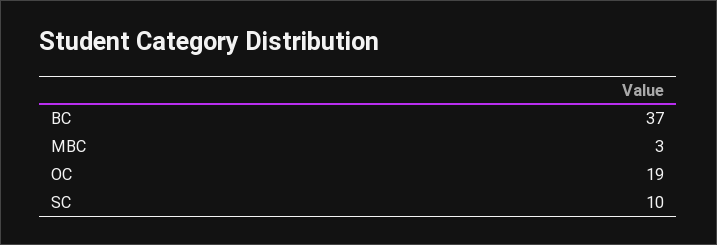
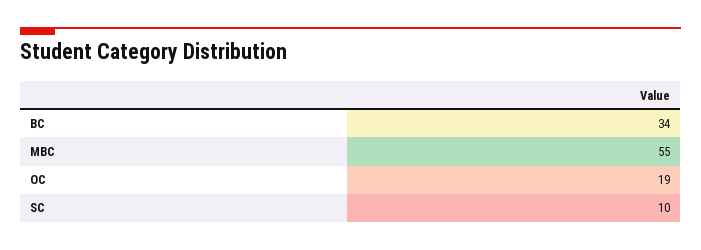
BC: 37 -> 34
MBC: 3 -> 55

